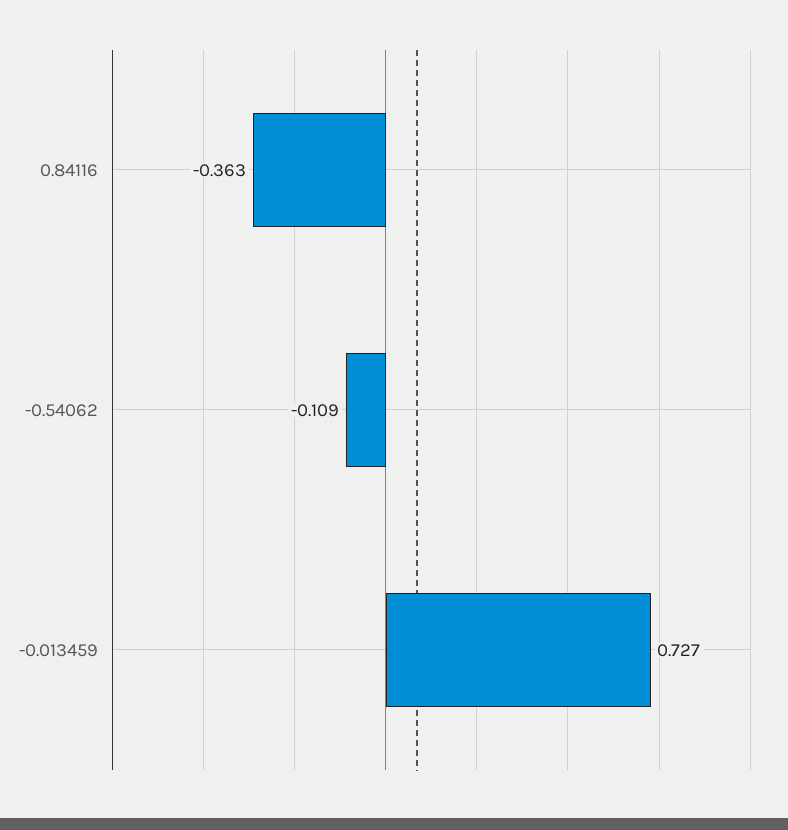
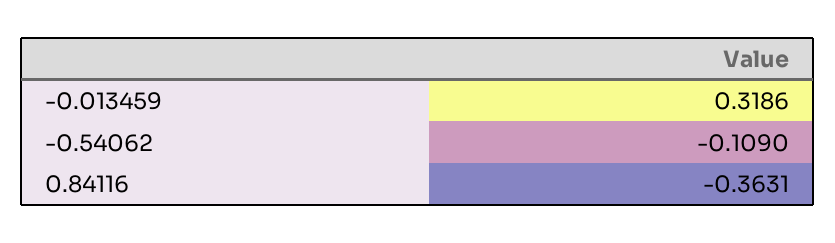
-0.013459: 0.727 -> 0.3186

